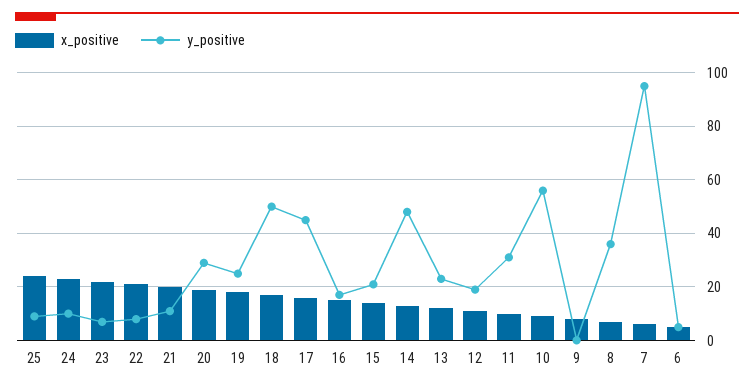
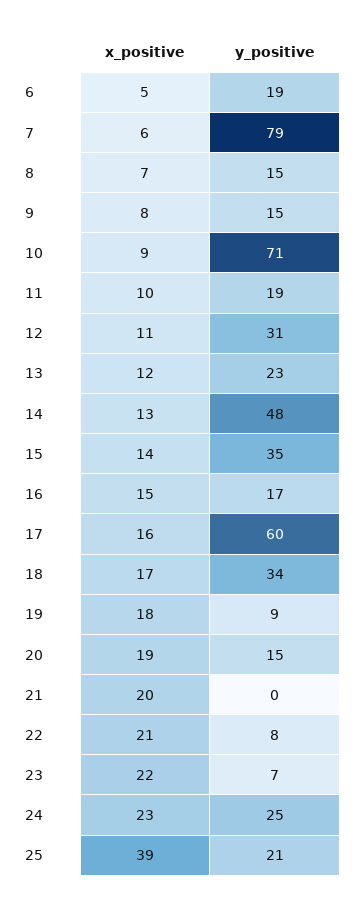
x_positive, 25: 25 -> 39
y_positive, 25: 10 -> 21
y_positive, 24: 10 -> 25
y_positive, 21: 10 -> 0
y_positive, 20: 30 -> 15
y_positive, 19: 25 -> 9
y_positive, 18: 50 -> 34
y_positive, 17: 45 -> 60
y_positive, 15: 20 -> 35
y_positive, 12: 20 -> 31
y_positive, 11: 30 -> 19
y_positive, 10: 55 -> 71
y_positive, 9: 0 -> 15
y_positive, 8: 35 -> 15
y_positive, 7: 95 -> 79
y_positive, 6: 5 -> 19

